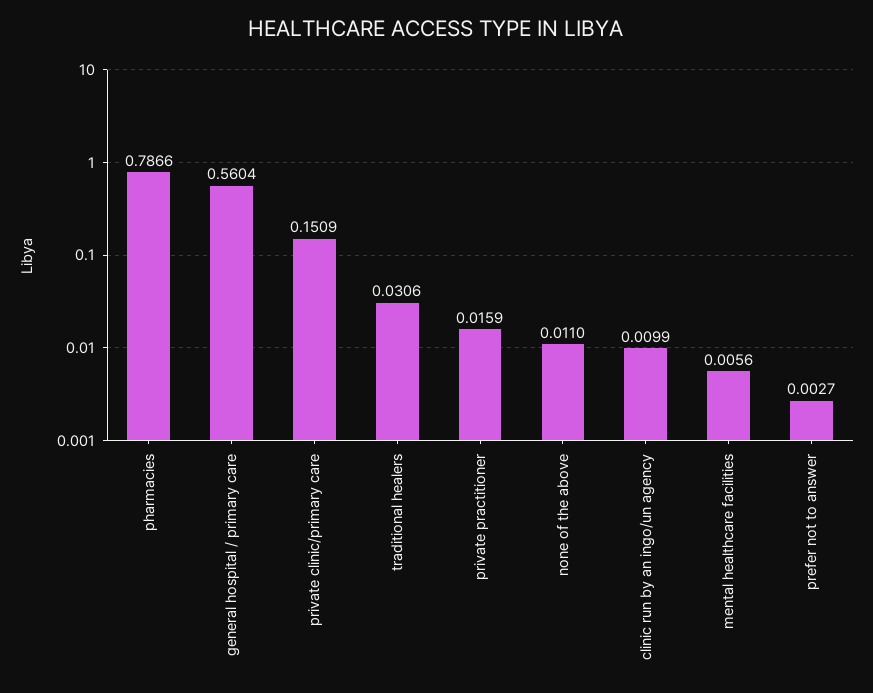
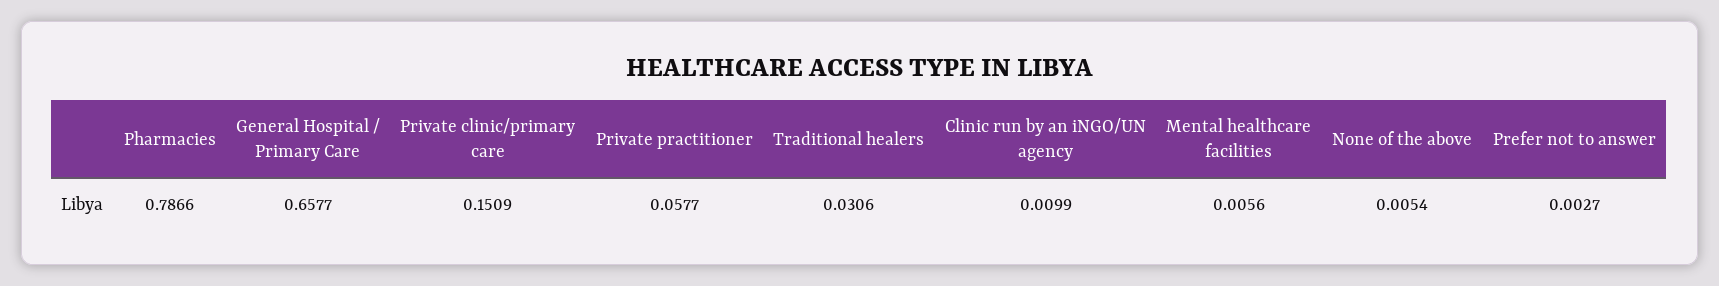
general hospital / primary care: 0.5604 -> 0.6577
private practitioner: 0.0159 -> 0.0577
none of the above: 0.011 -> 0.0054

